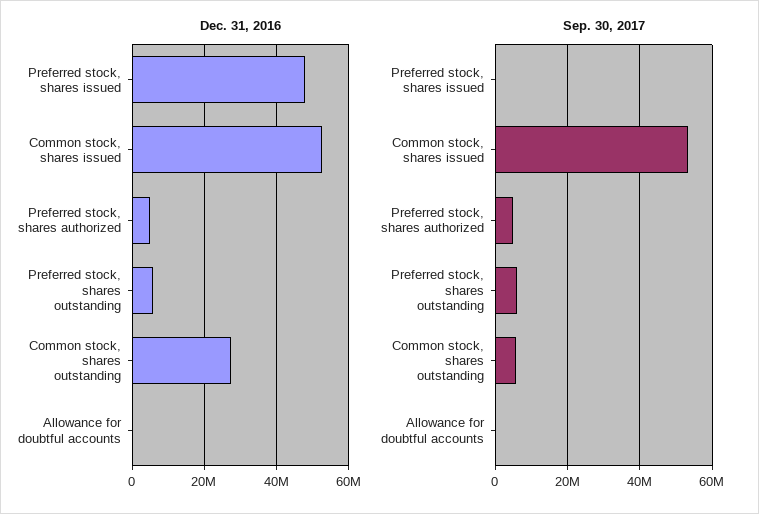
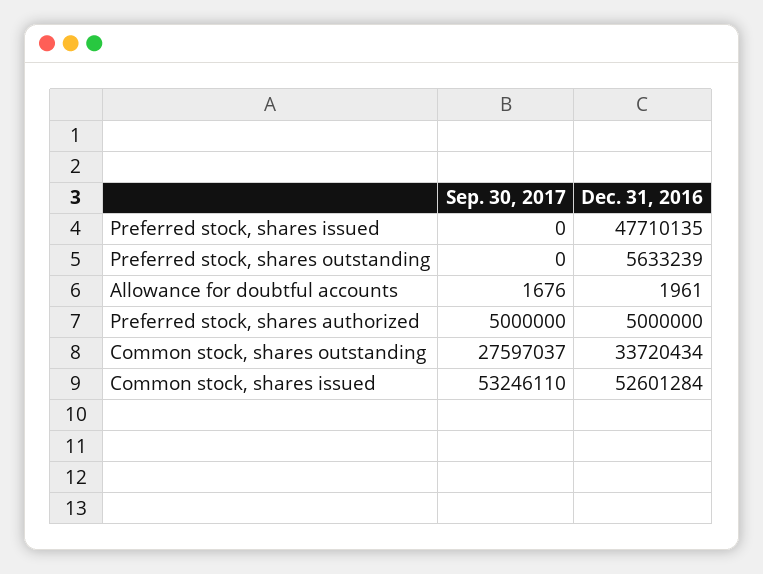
Dec. 31, 2016, Common stock, shares outstanding: 28000000 -> 33720434
Sep. 30, 2017, Preferred stock, shares outstanding: 6000000 -> 0
Sep. 30, 2017, Common stock, shares outstanding: 6000000 -> 27597037

